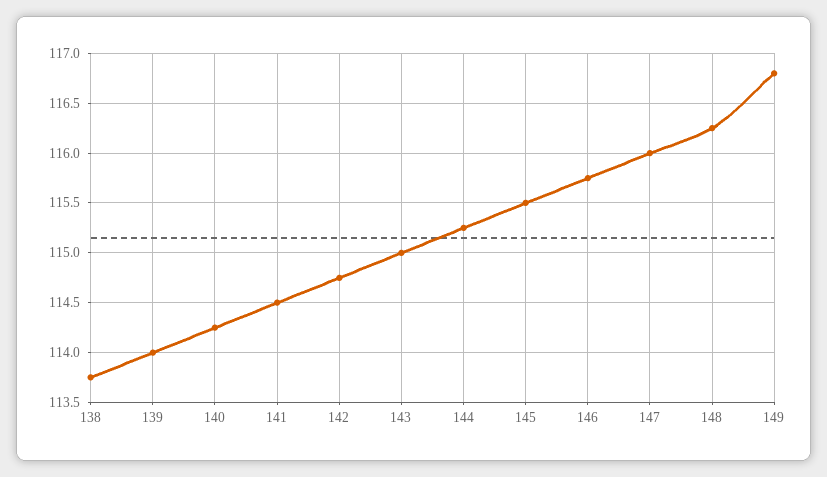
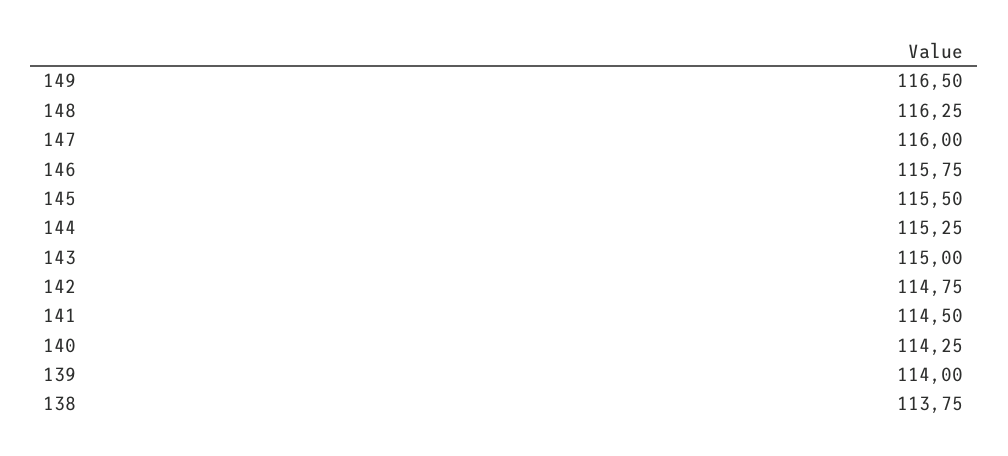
149: 116.8 -> 116.5

